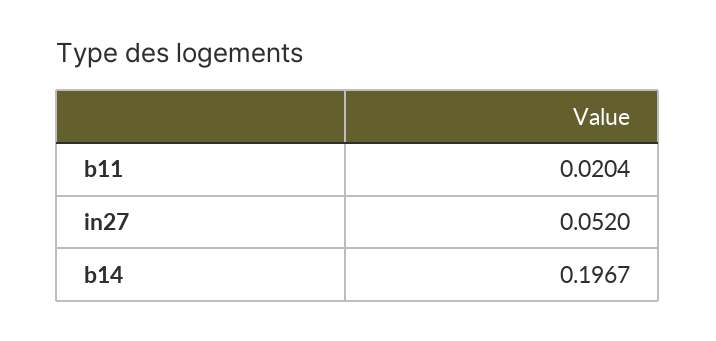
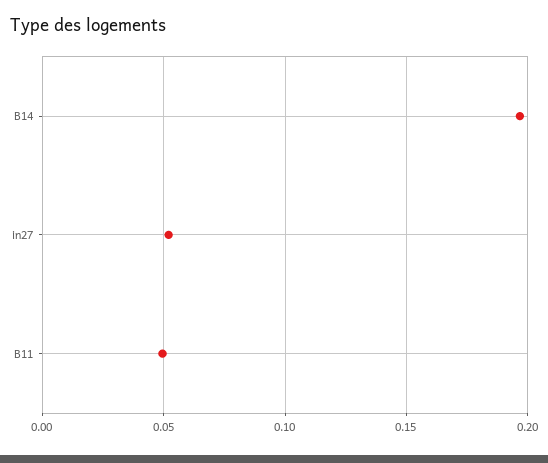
b11: 0.0204 -> 0.05

